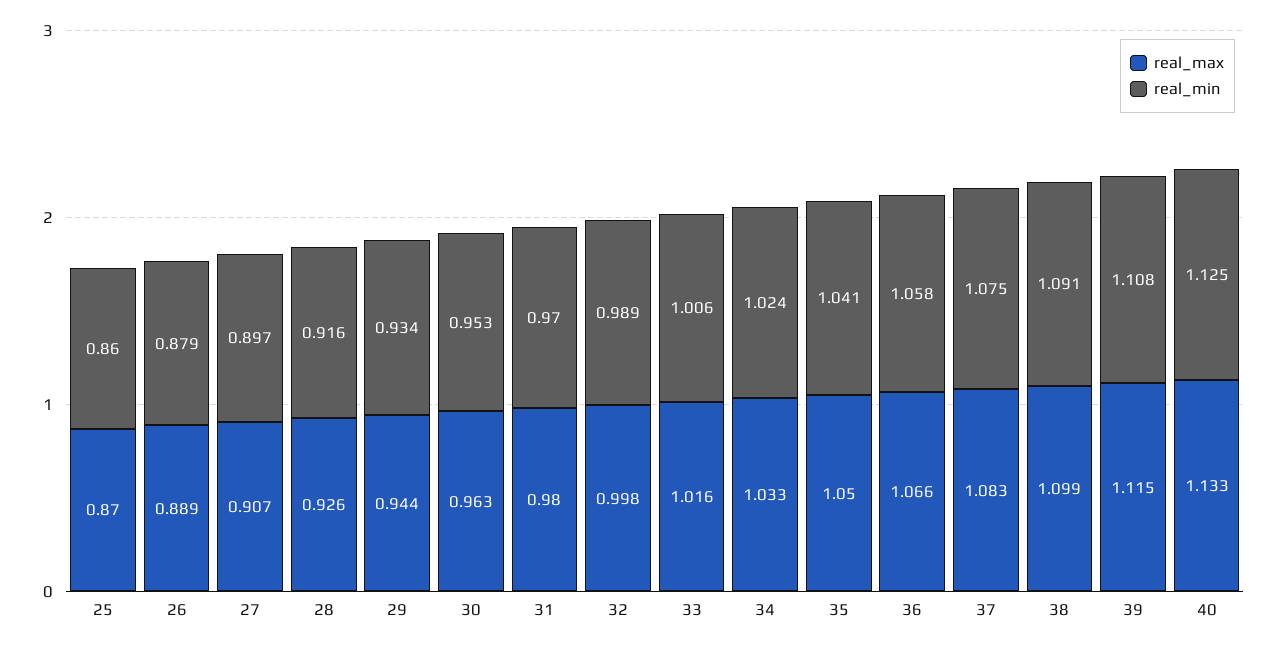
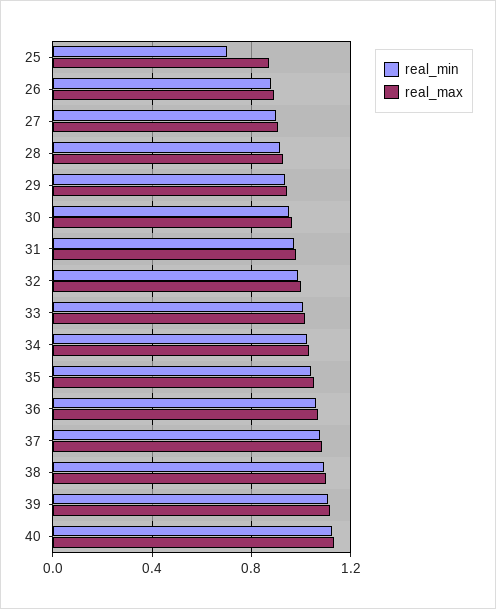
real_min, 25: 0.86 -> 0.7

